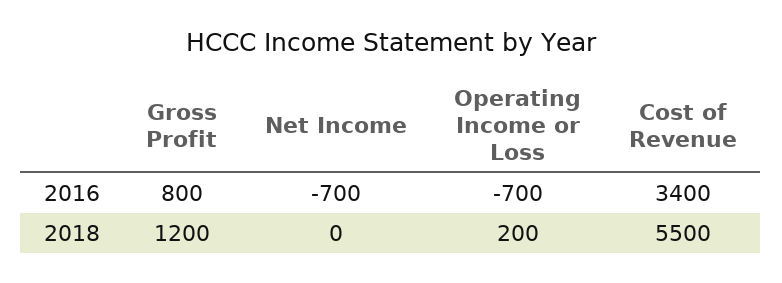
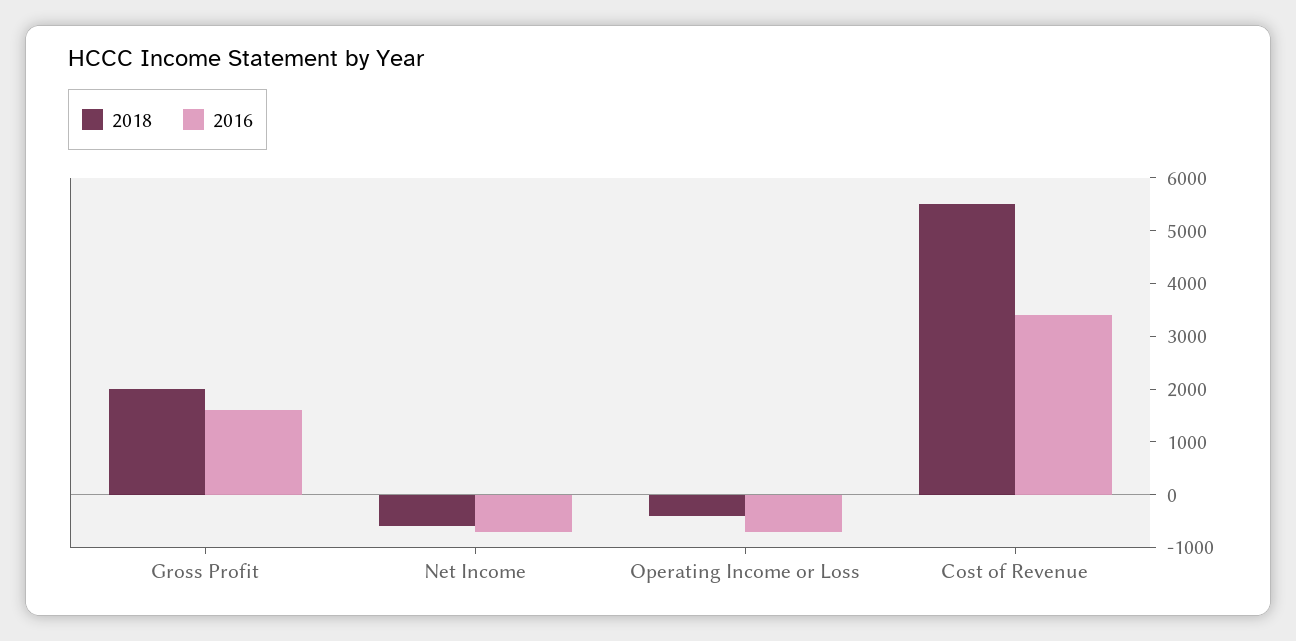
2016, Gross Profit: 800 -> 1600
2018, Gross Profit: 1200 -> 2000
2018, Net Income: 0 -> -600
2018, Operating Income or Loss: 200 -> -400

